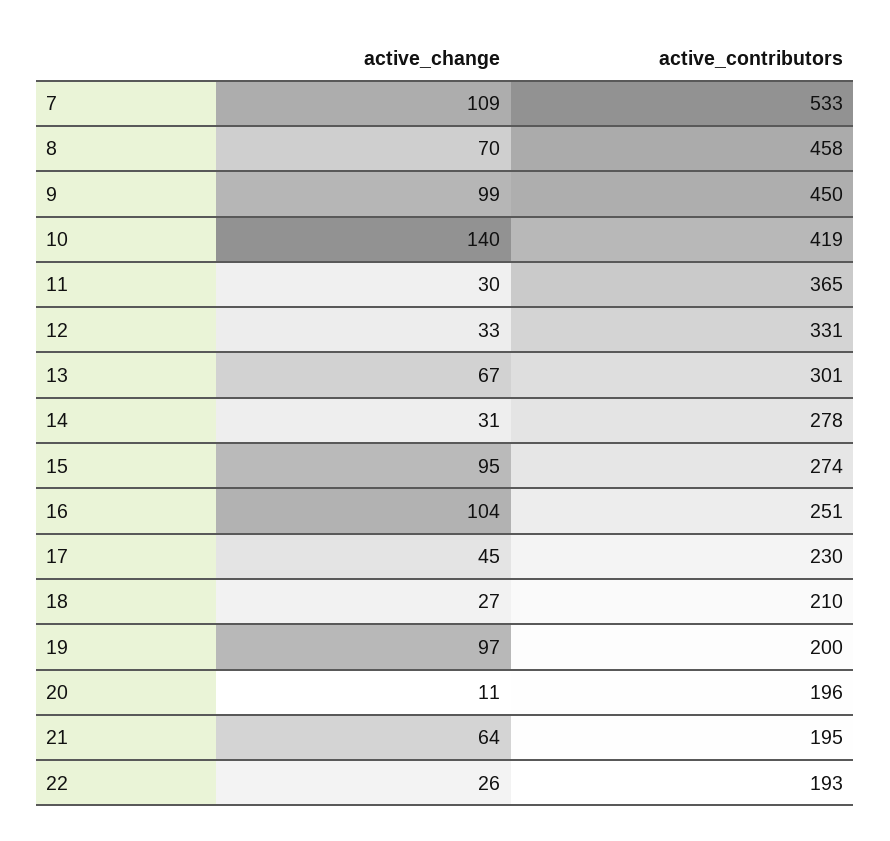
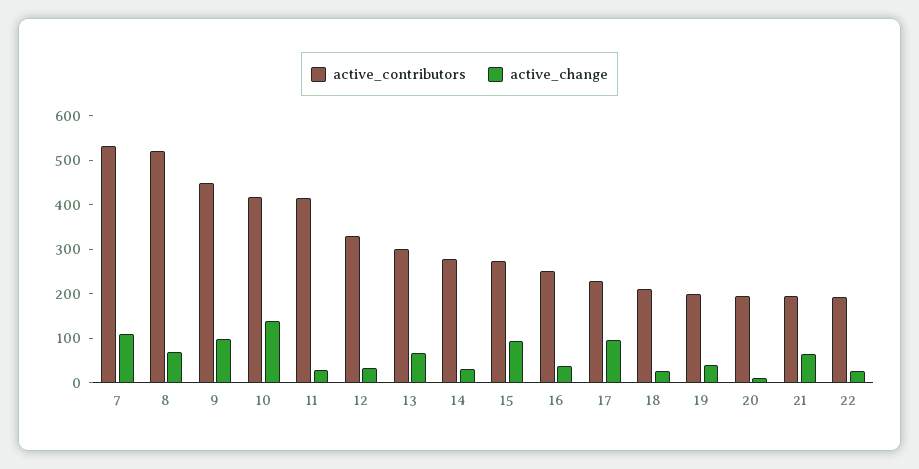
active_contributors, 8: 458 -> 520
active_contributors, 11: 365 -> 420
active_change, 16: 104 -> 40
active_change, 17: 45 -> 100
active_change, 19: 97 -> 40

